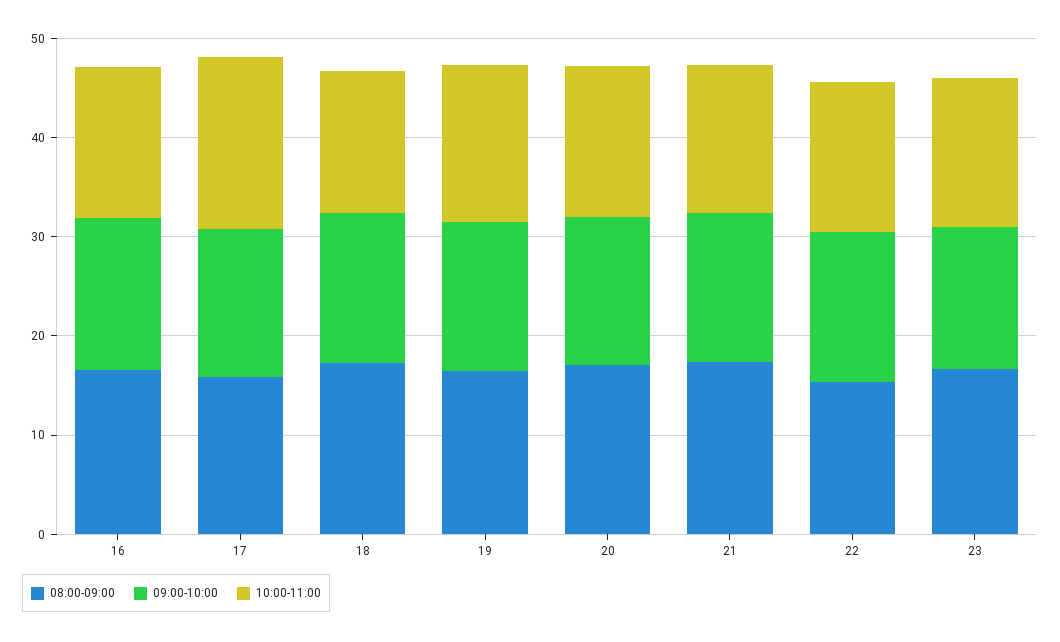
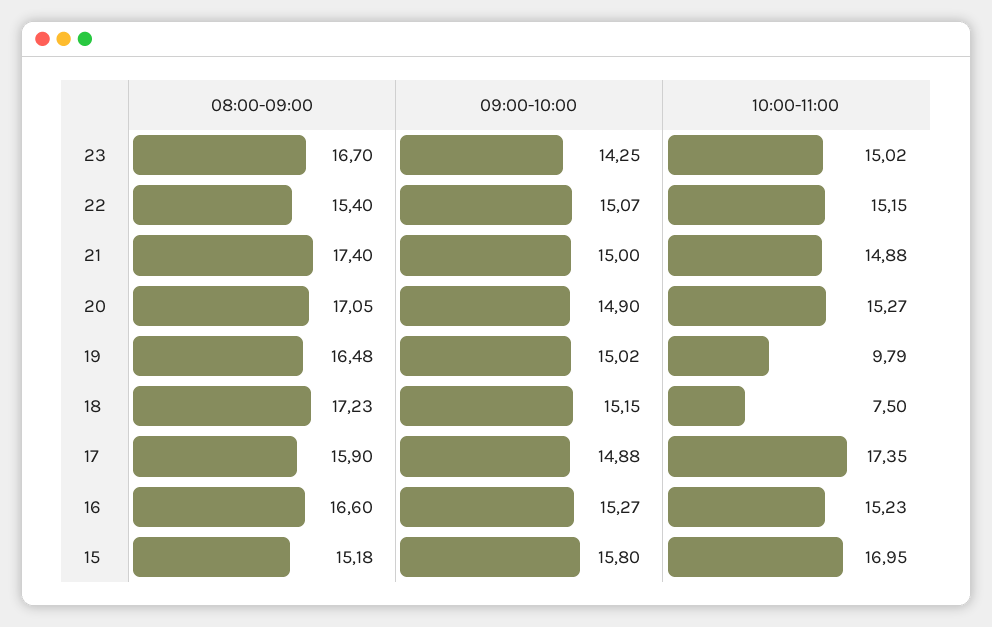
10:00-11:00, 18: 14 -> 7.5
10:00-11:00, 19: 16 -> 9.79
08:00-09:00, 15: none -> 15.18
09:00-10:00, 15: none -> 15.8
10:00-11:00, 15: none -> 16.95

